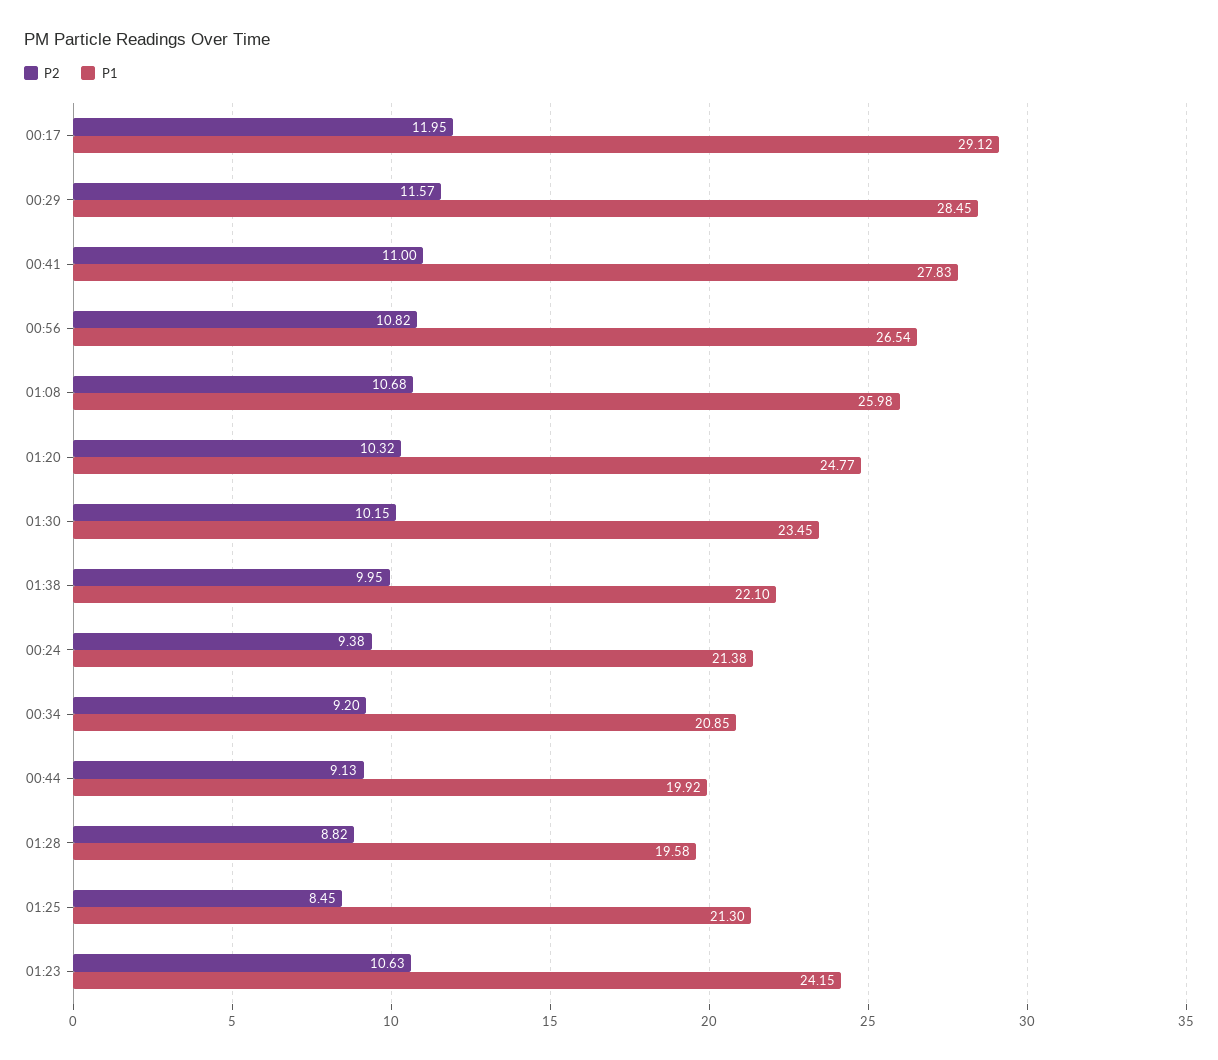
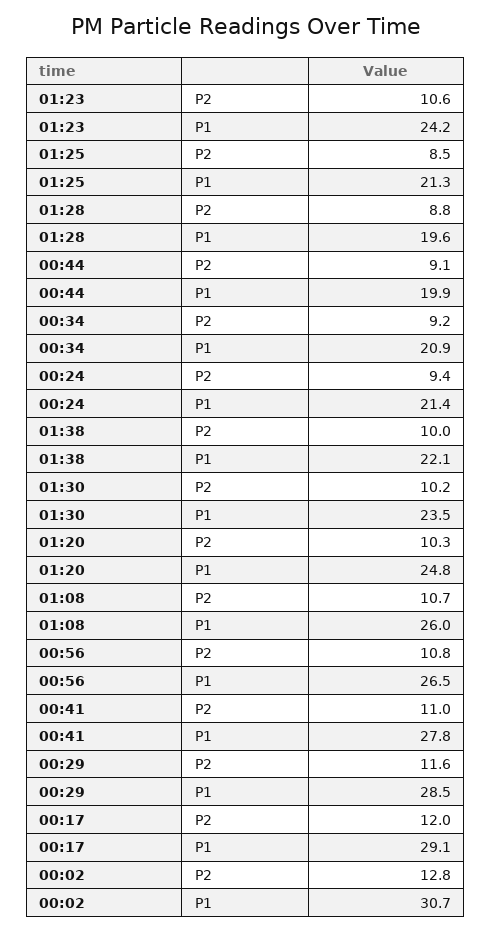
P2, 00:02: none -> 12.8
P1, 00:02: none -> 30.7

